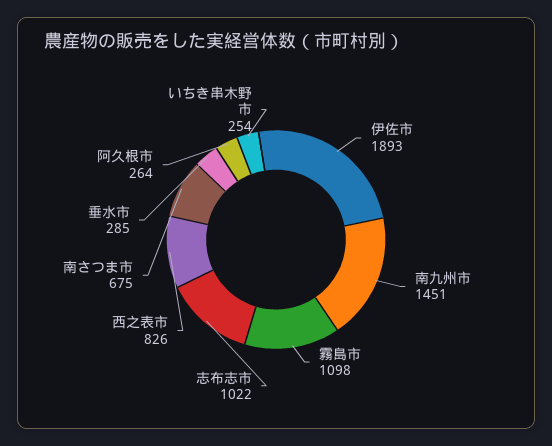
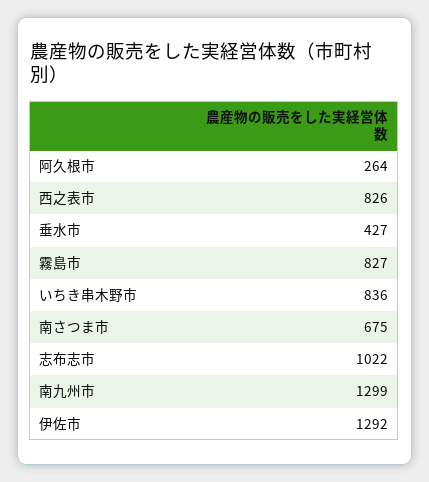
伊佐市: 1893 -> 1292
南九州市: 1451 -> 1299
霧島市: 1098 -> 827
垂水市: 285 -> 427
いちき串木野市: 254 -> 836

